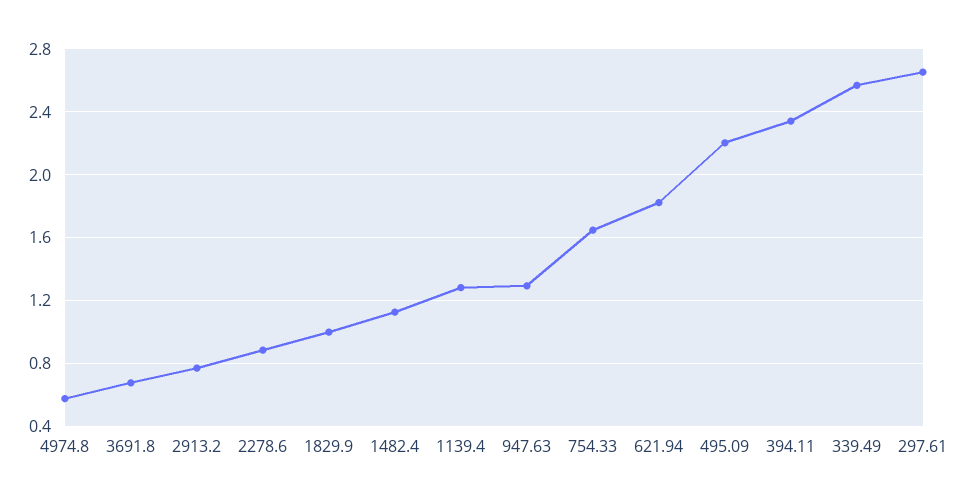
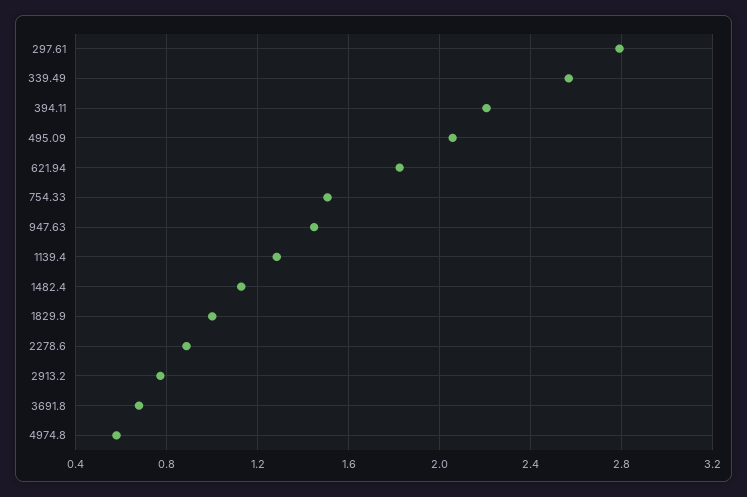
947.63: 1.3 -> 1.45
754.33: 1.65 -> 1.5
495.09: 2.2 -> 2.05
394.11: 2.35 -> 2.2
297.61: 2.65 -> 2.8

